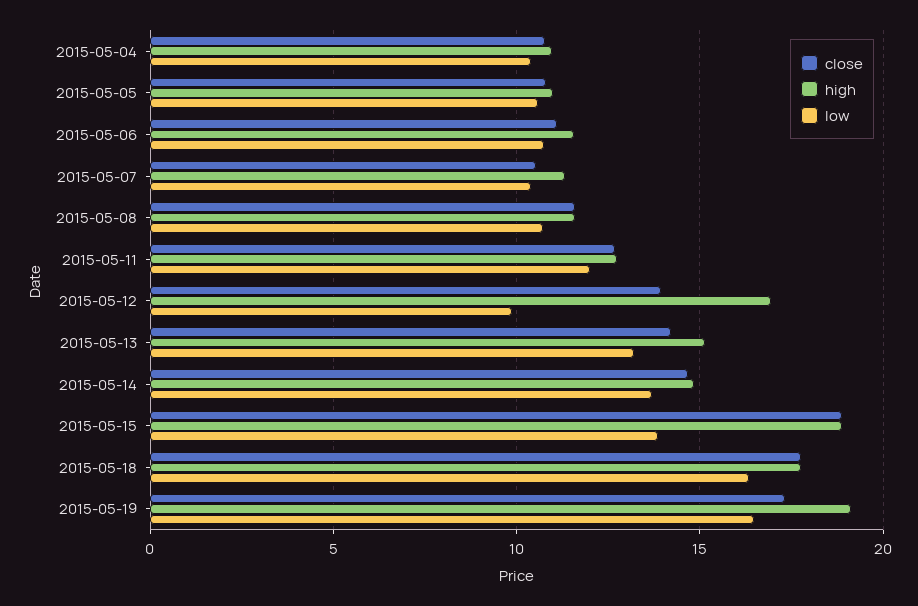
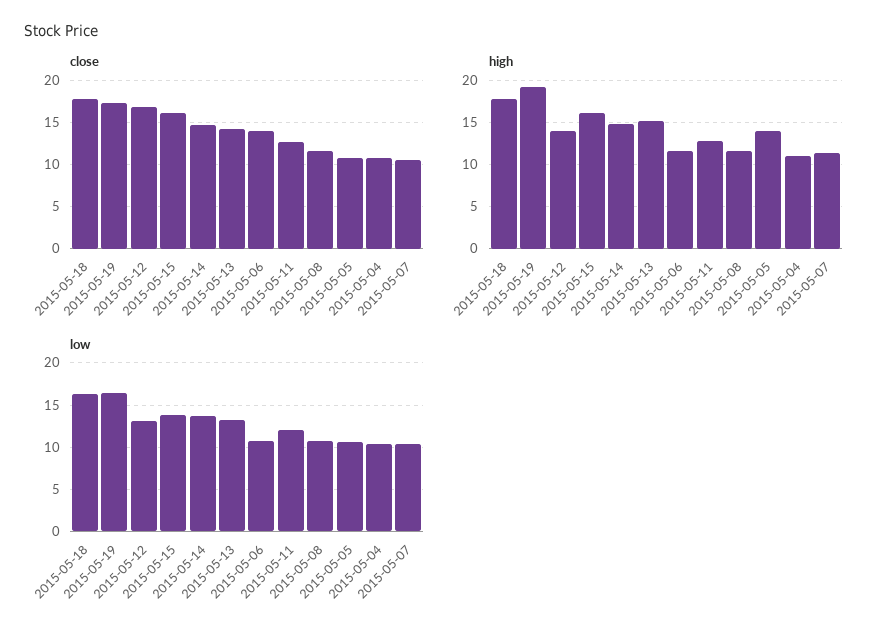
high, 2015-05-05: 11 -> 14
close, 2015-05-06: 11 -> 14
close, 2015-05-12: 14 -> 17
high, 2015-05-12: 17 -> 14
low, 2015-05-12: 10 -> 13
close, 2015-05-15: 19 -> 16
high, 2015-05-15: 19 -> 16

